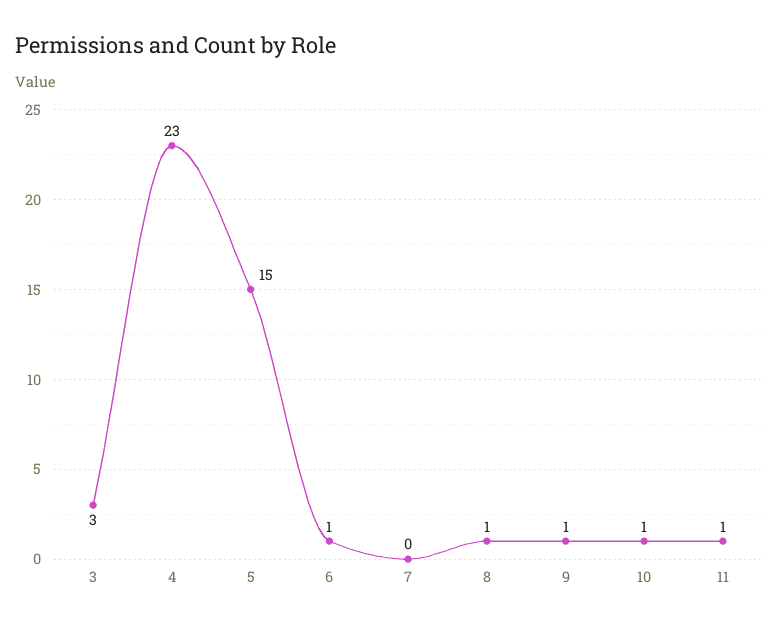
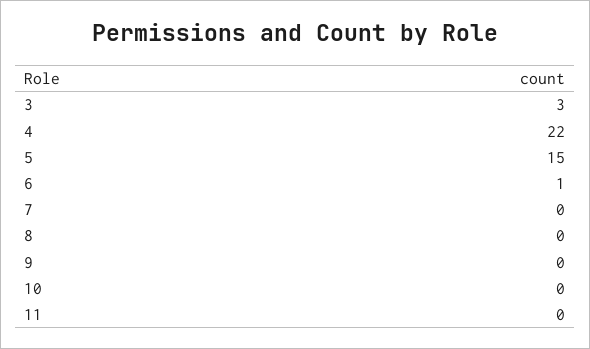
4: 23 -> 22
8: 1 -> 0
9: 1 -> 0
10: 1 -> 0
11: 1 -> 0

